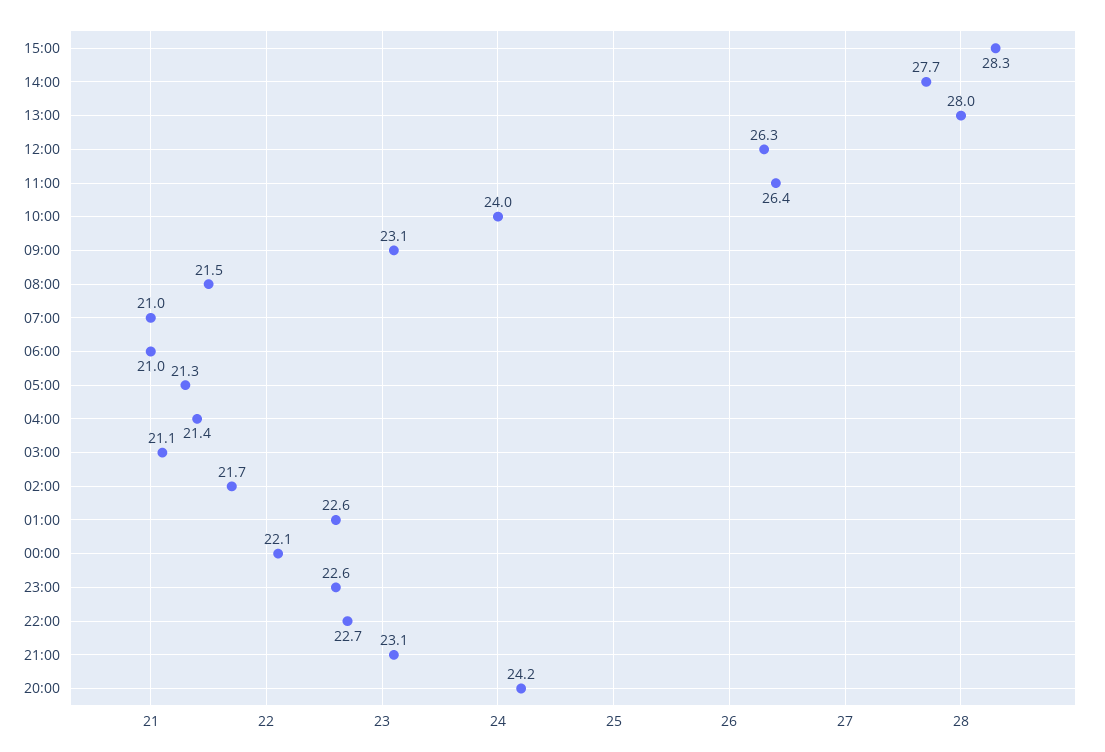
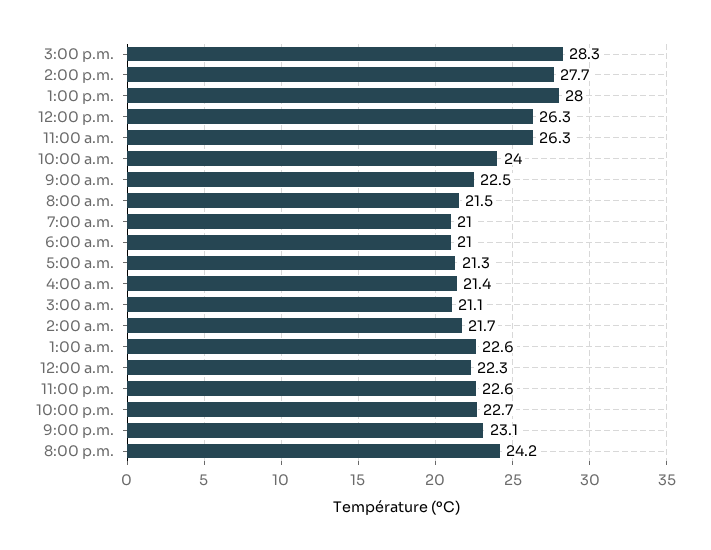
11:00: 26.4 -> 26.3
09:00: 23.1 -> 22.5
00:00: 22.1 -> 22.3

